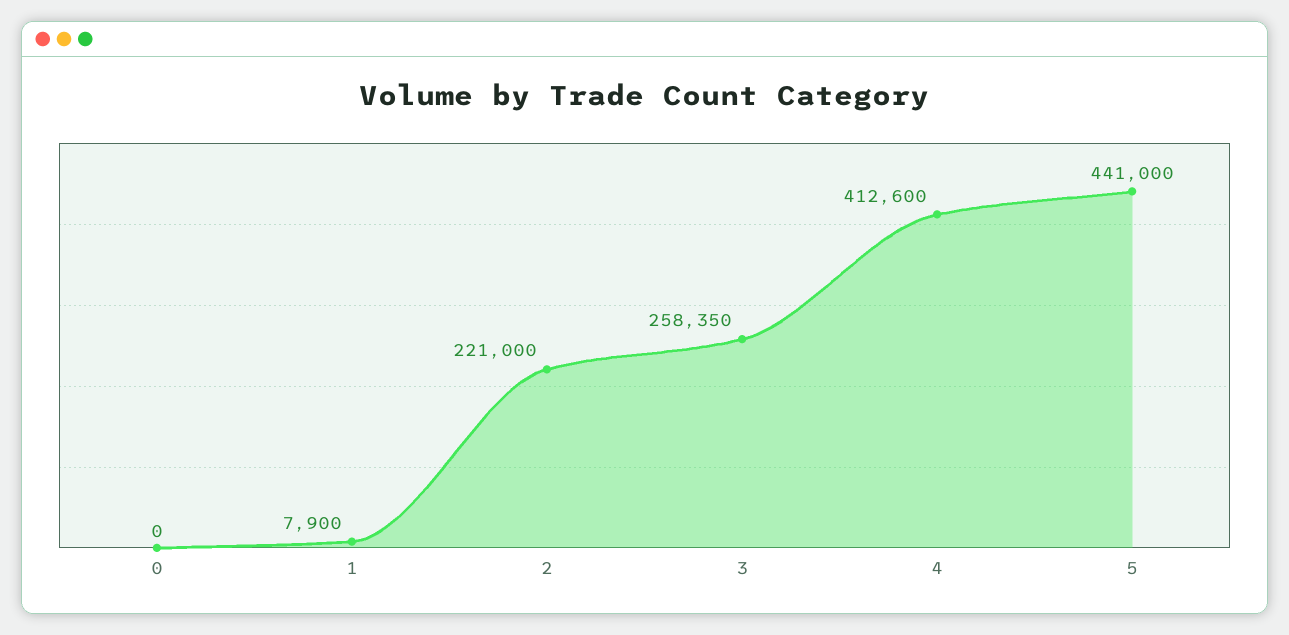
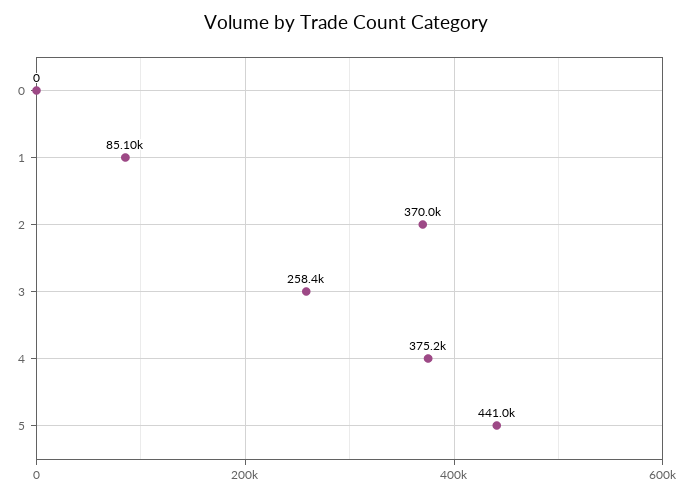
1: 7900 -> 85100
2: 221000 -> 370000
4: 412600 -> 375200

